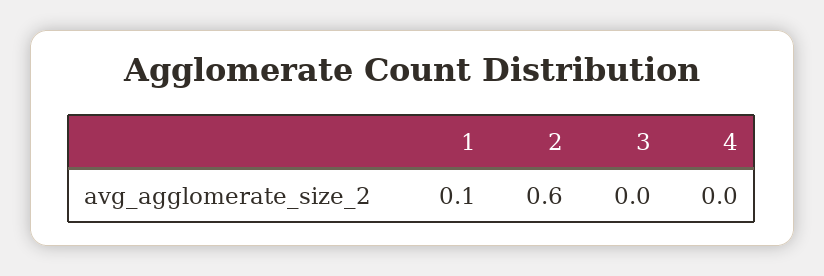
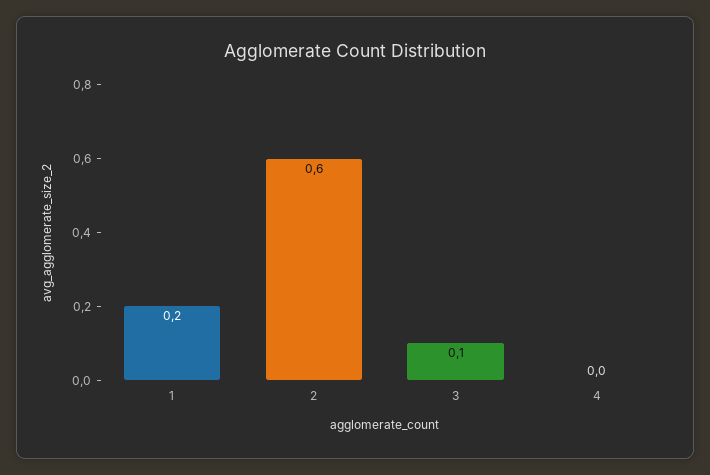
1: 0.1 -> 0.2
3: 0 -> 0.1

